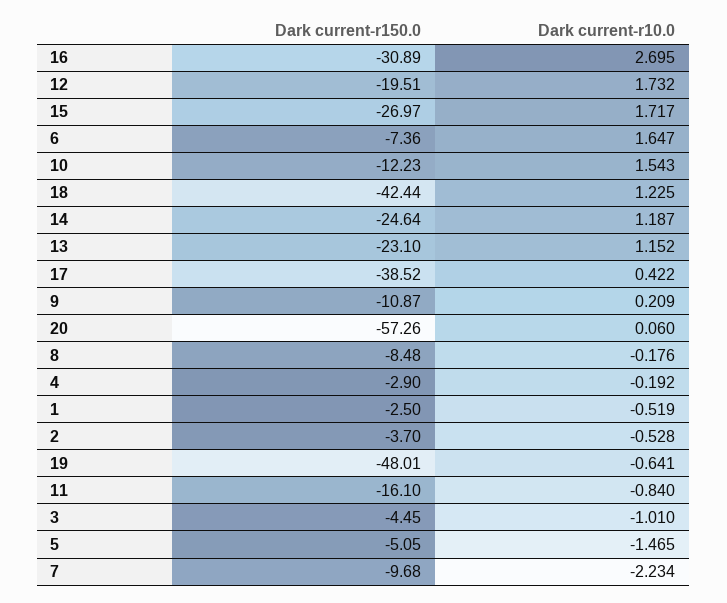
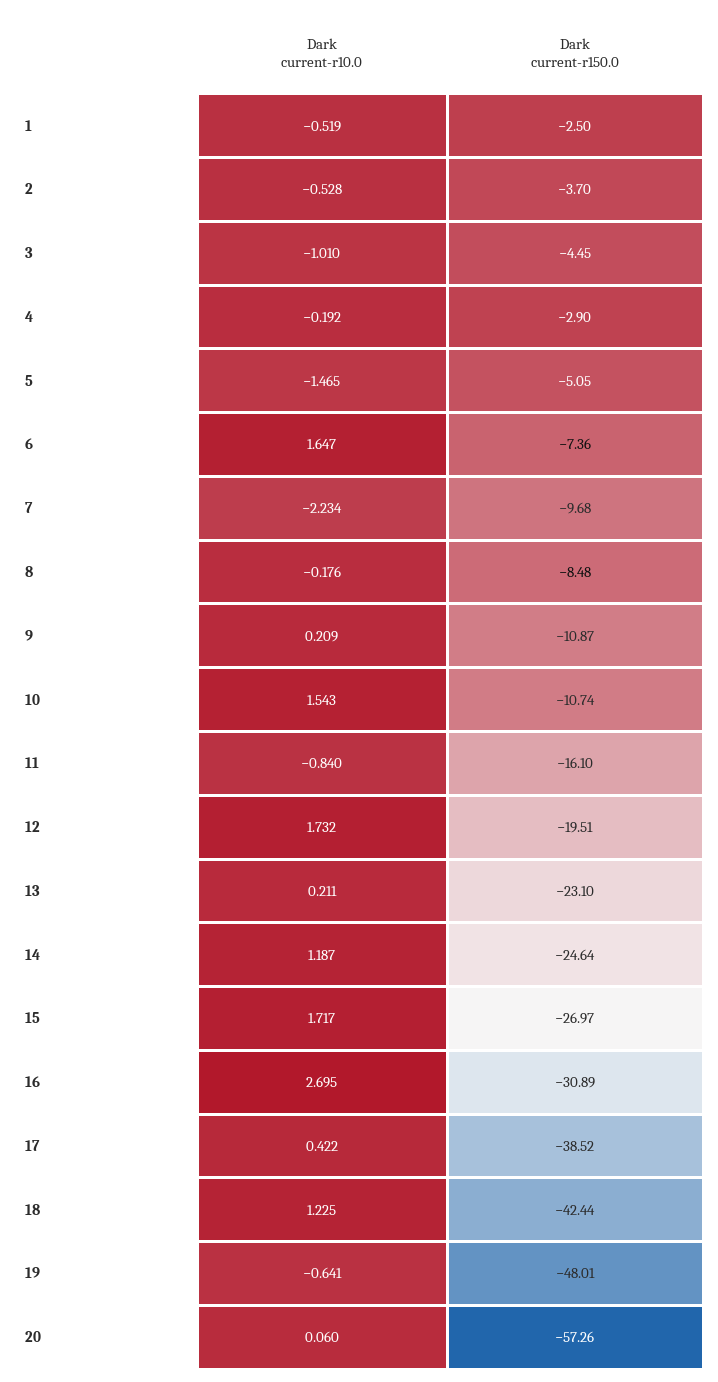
Dark current-r150.0, 10: -12.23 -> -10.74
Dark current-r10.0, 13: 1.152 -> 0.211

